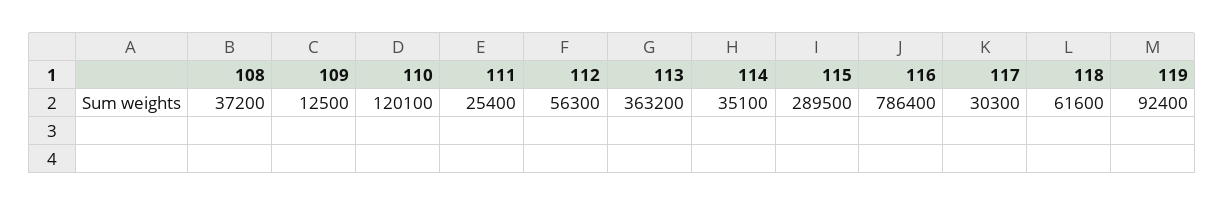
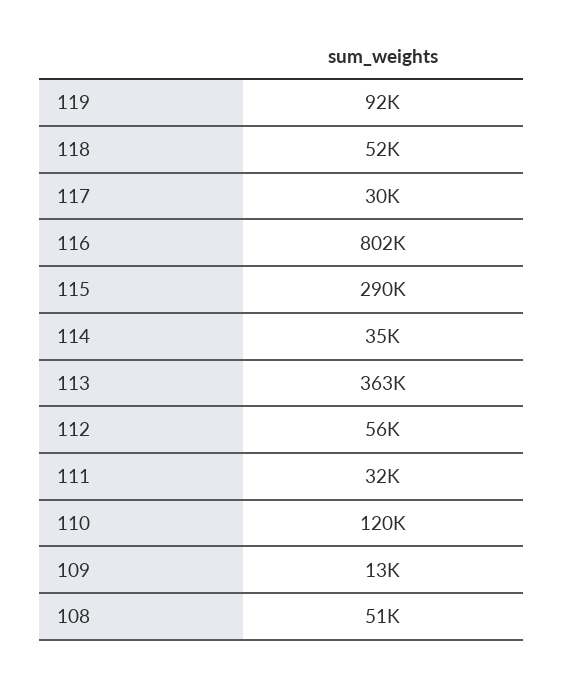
108: 37200 -> 51000
111: 25400 -> 32000
116: 786400 -> 802000
118: 61600 -> 52000

